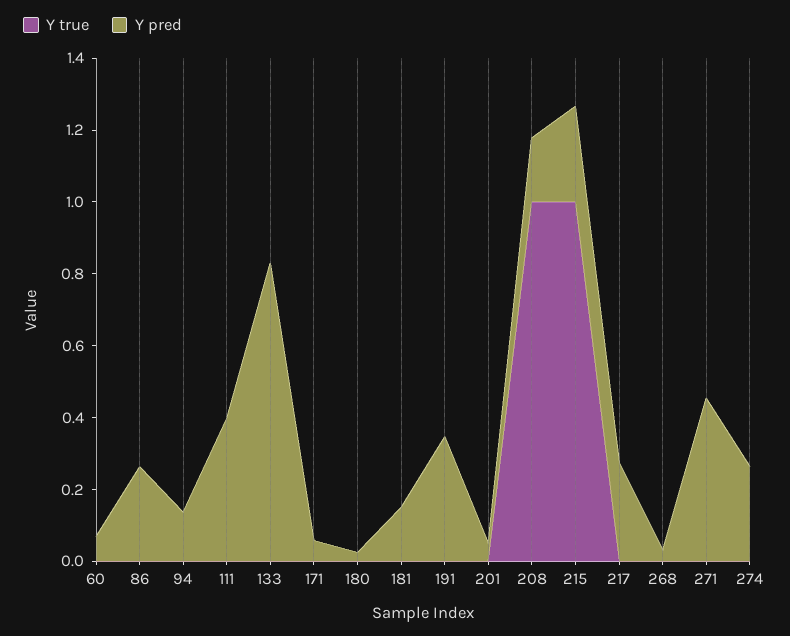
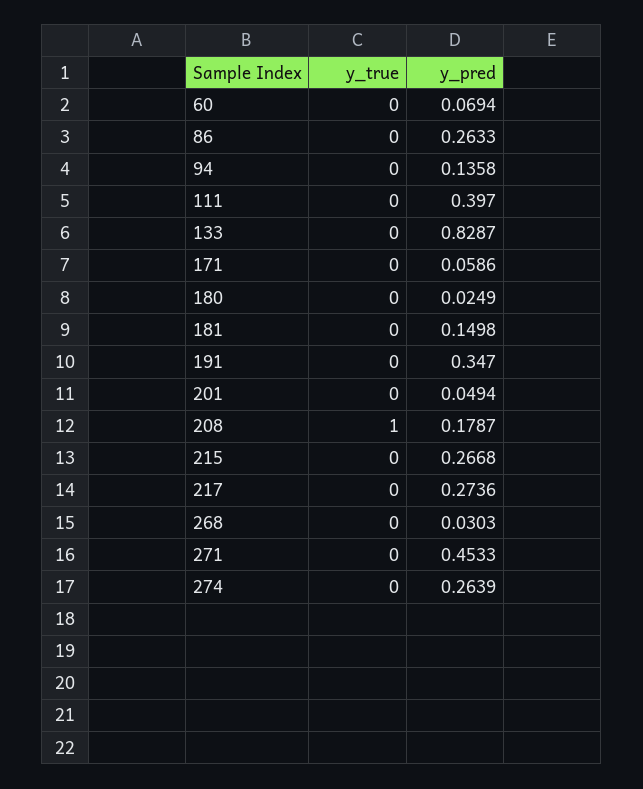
Y true, 215: 1 -> 0

